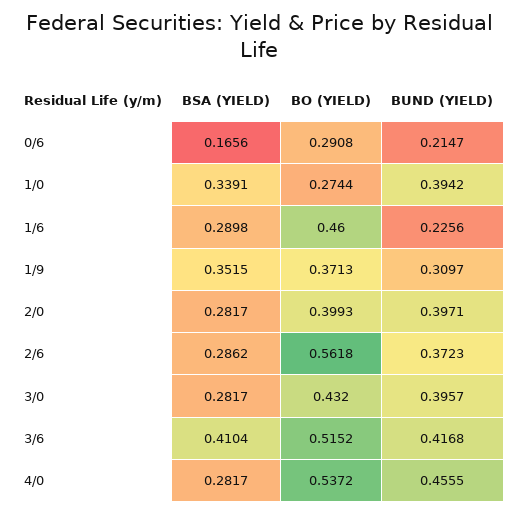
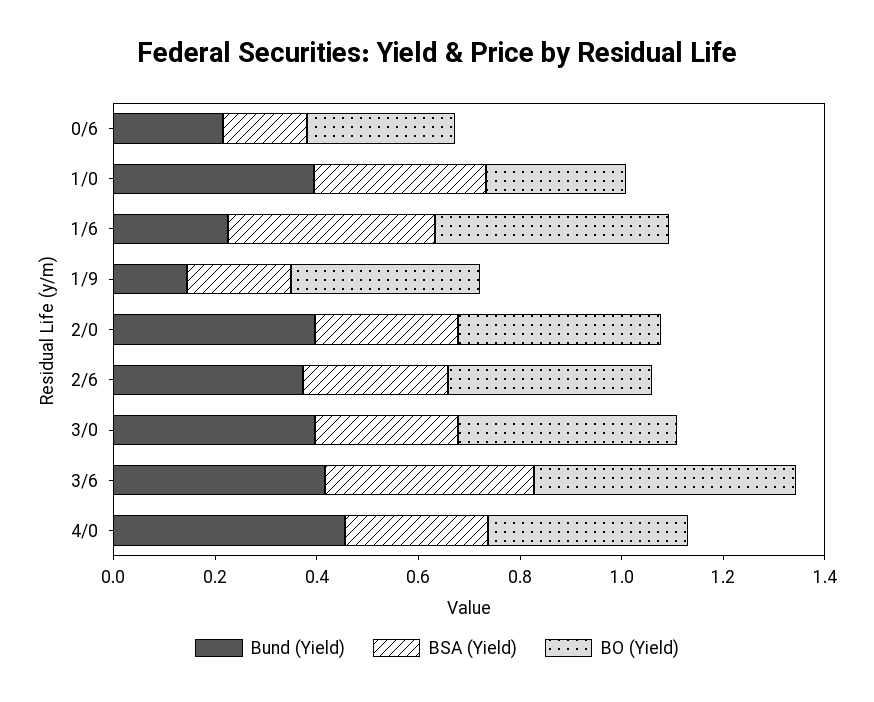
BSA (YIELD), 1/6: 0.2898 -> 0.4
BSA (YIELD), 1/9: 0.3515 -> 0.2
BUND (YIELD), 1/9: 0.3097 -> 0.15
BO (YIELD), 2/6: 0.5618 -> 0.4
BO (YIELD), 4/0: 0.5372 -> 0.4

